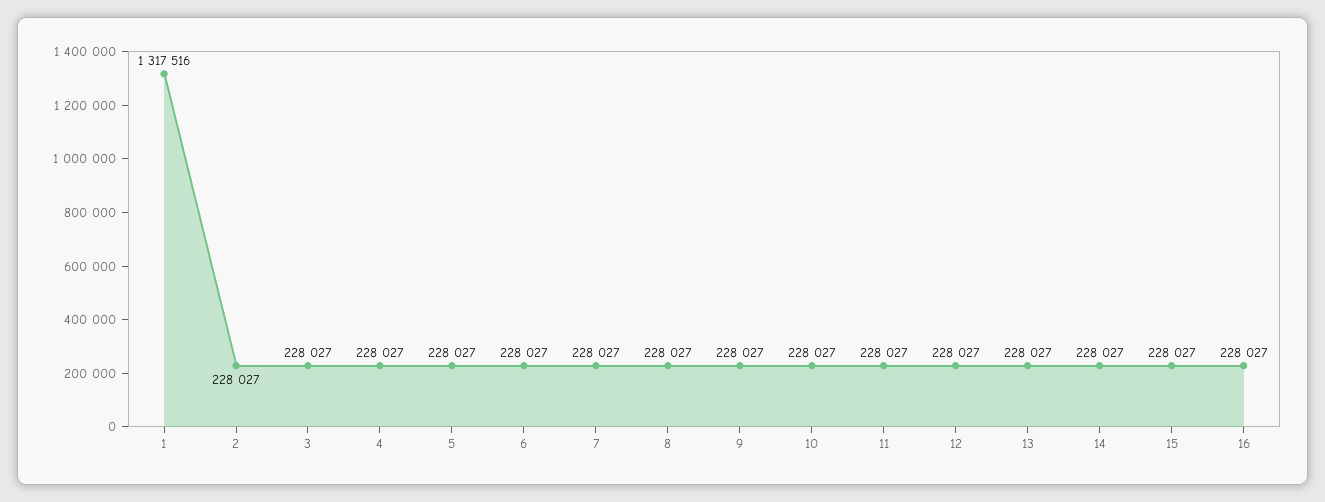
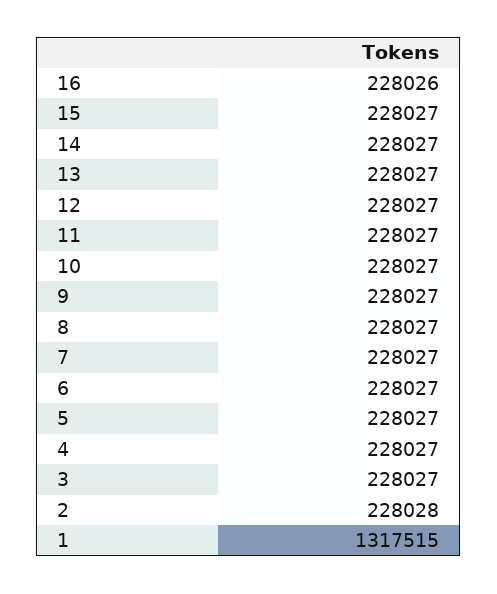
1: 1317516 -> 1317515
2: 228027 -> 228028
16: 228027 -> 228026

